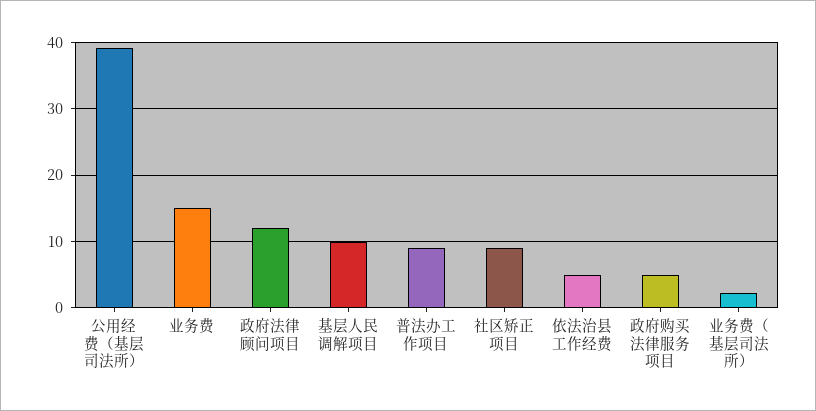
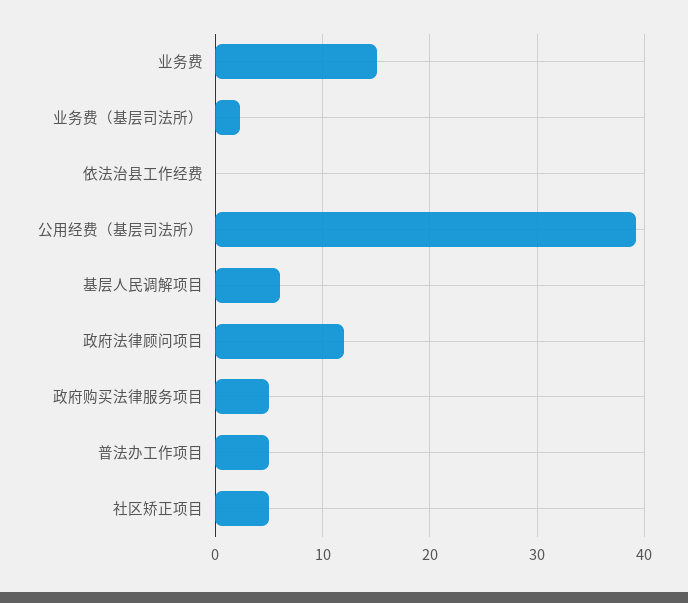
基层人民调解项目: 10 -> 6
普法办工作项目: 9 -> 5
社区矫正项目: 9 -> 5
依法治县工作经费: 5 -> 0

